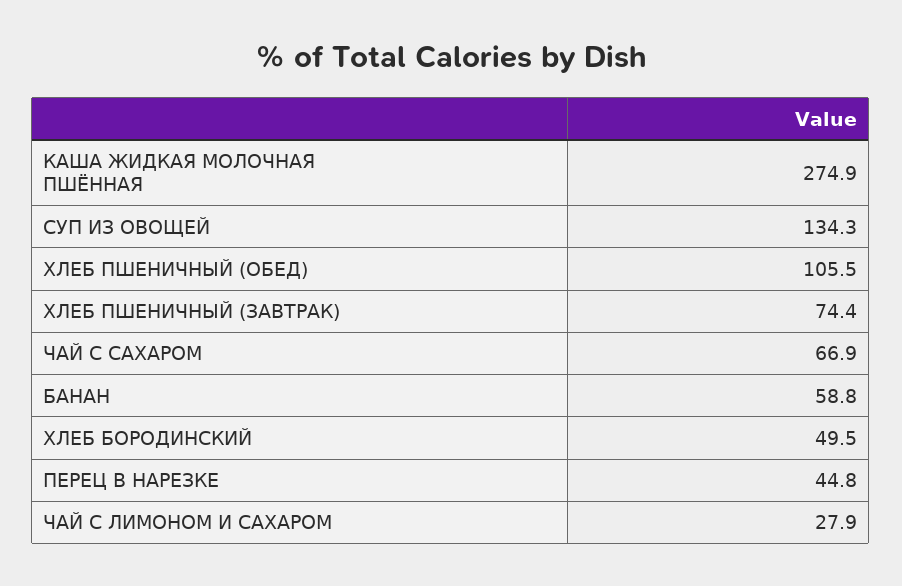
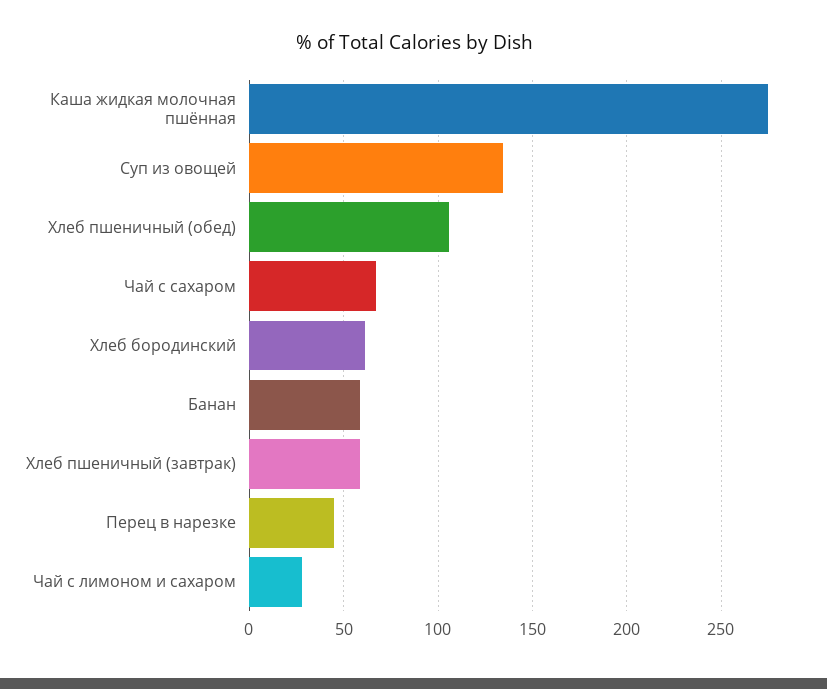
ХЛЕБ ПШЕНИЧНЫЙ (ЗАВТРАК): 74.4 -> 60
ХЛЕБ БОРОДИНСКИЙ: 49.5 -> 60

